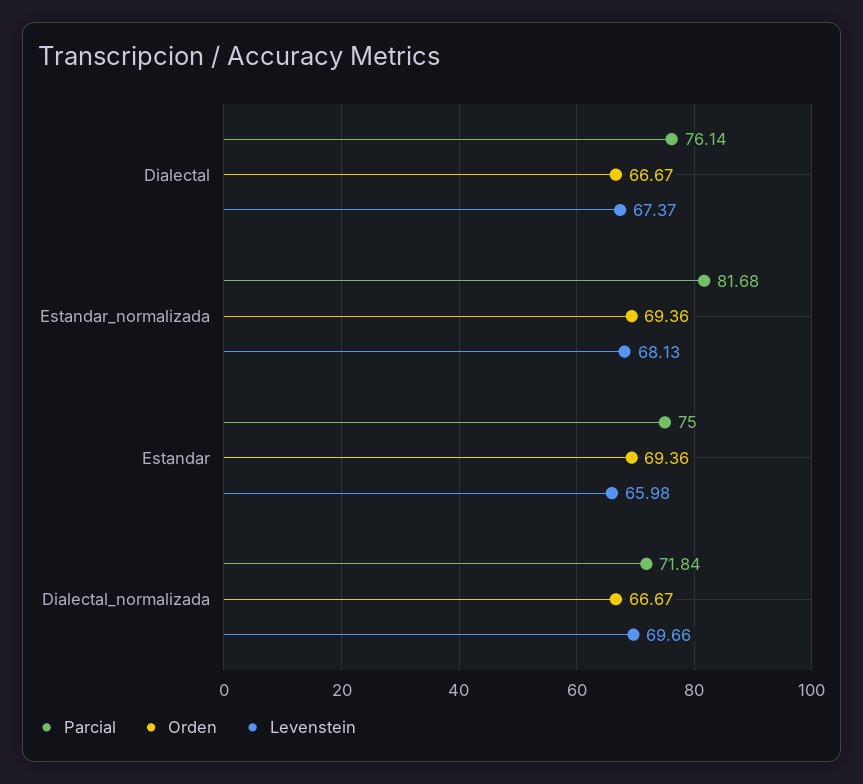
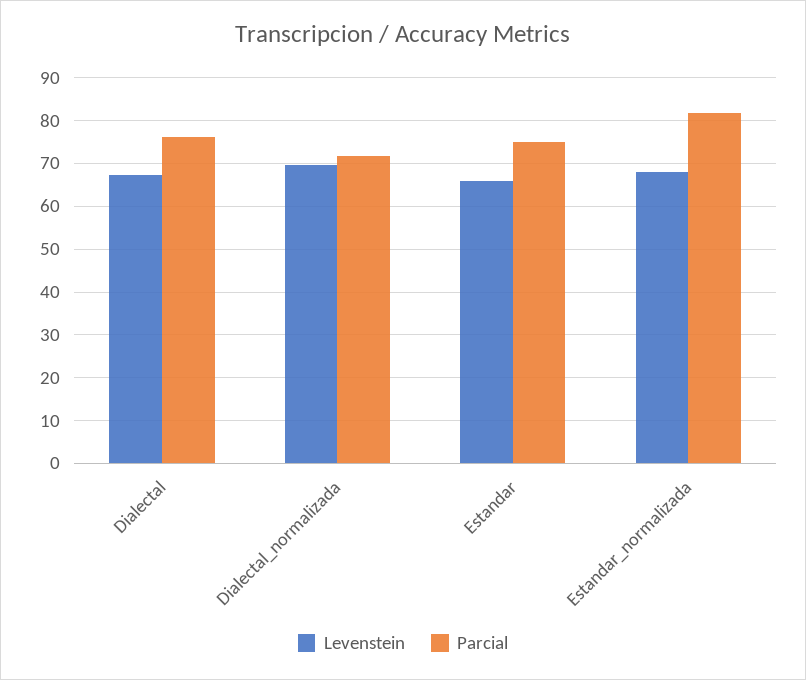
Orden, Dialectal: 66.67 -> none
Orden, Estandar_normalizada: 69.36 -> none
Orden, Estandar: 69.36 -> none
Orden, Dialectal_normalizada: 66.67 -> none

